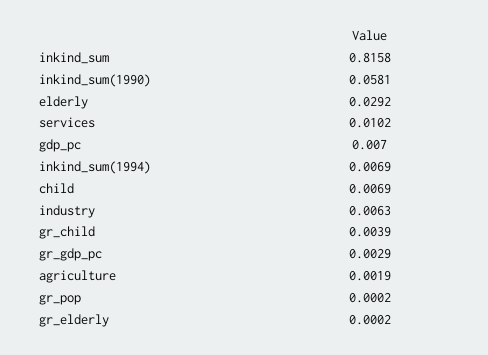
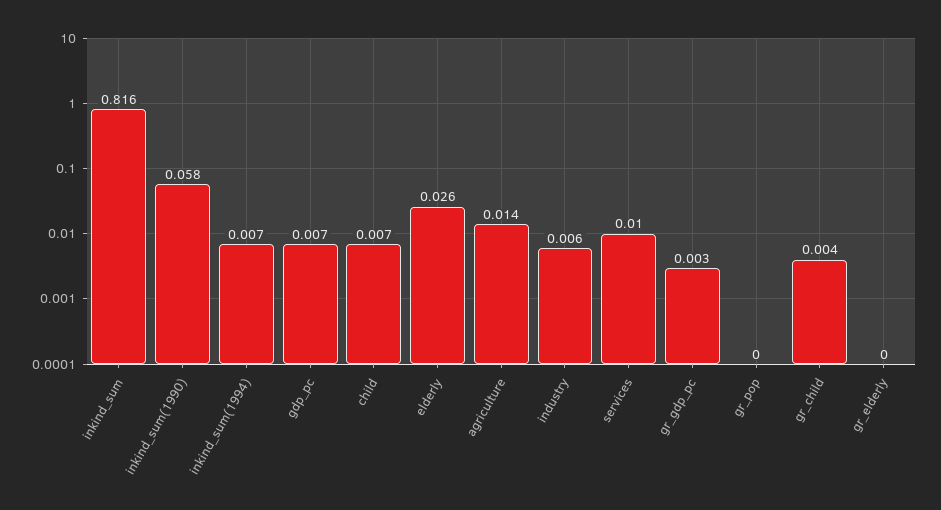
elderly: 0.0292 -> 0.026
agriculture: 0.0019 -> 0.014

